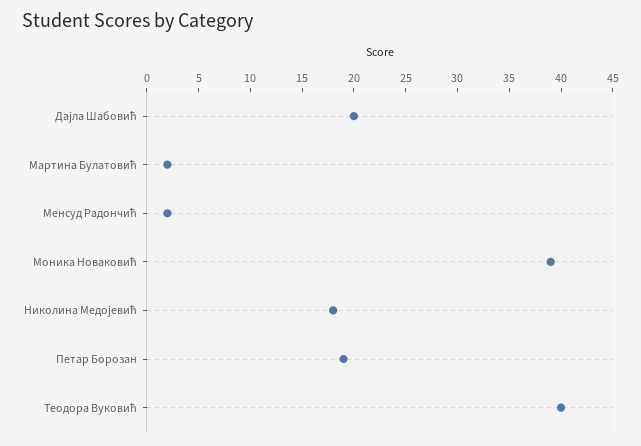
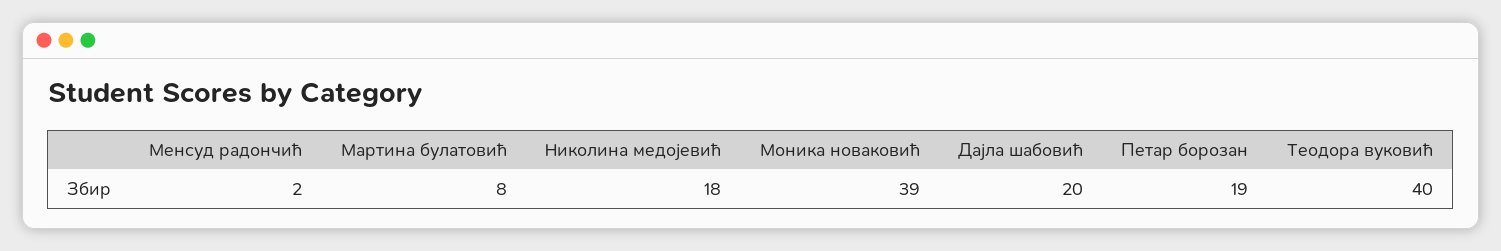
Мартина Булатовић: 2 -> 8

